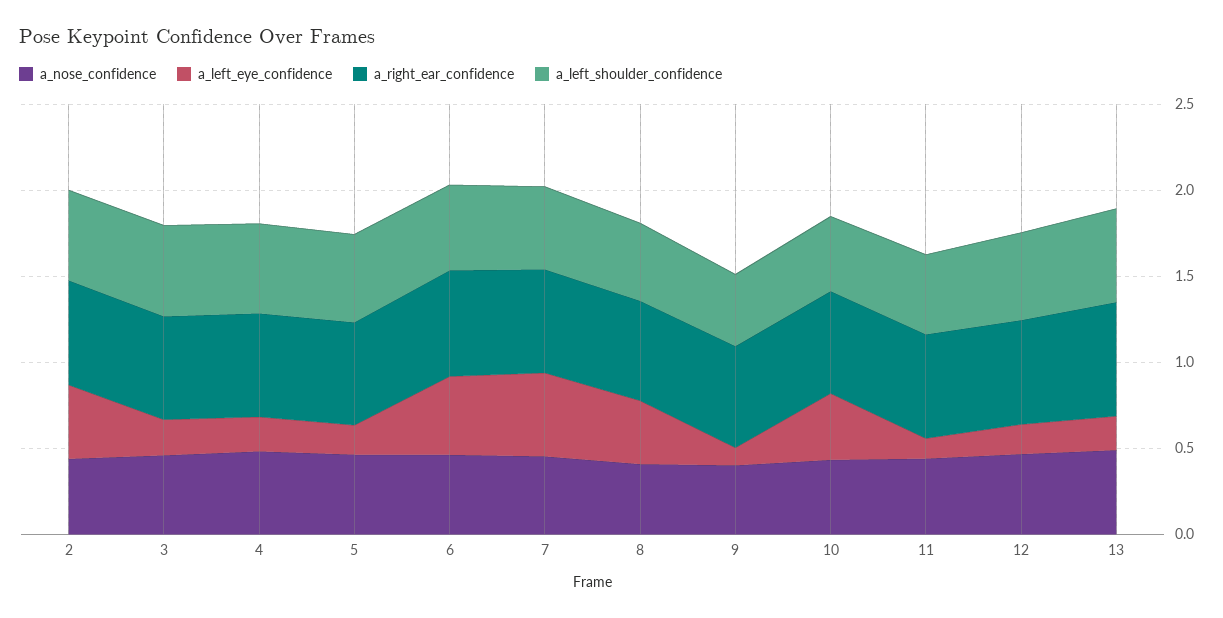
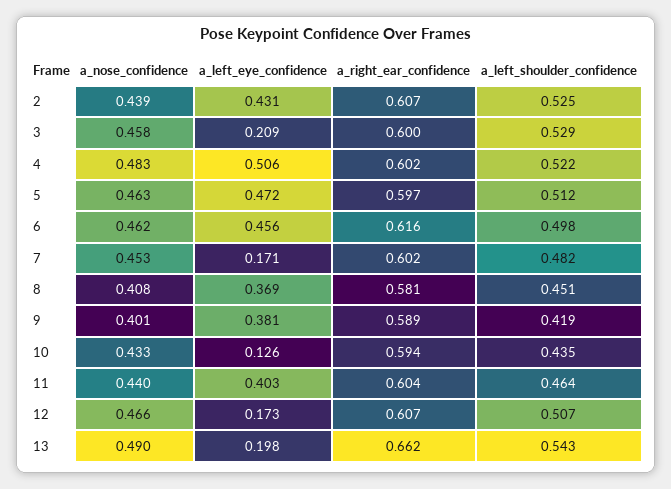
a_left_eye_confidence, 4: 0.2 -> 0.506
a_left_eye_confidence, 5: 0.2 -> 0.472
a_left_eye_confidence, 7: 0.5 -> 0.171
a_left_eye_confidence, 9: 0.1 -> 0.381
a_left_eye_confidence, 10: 0.4 -> 0.126
a_left_eye_confidence, 11: 0.1 -> 0.403

